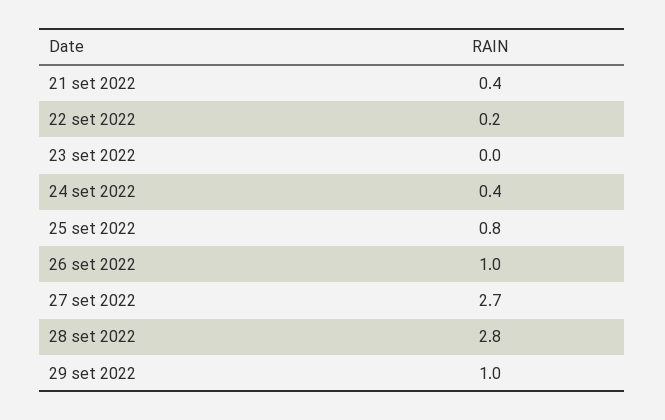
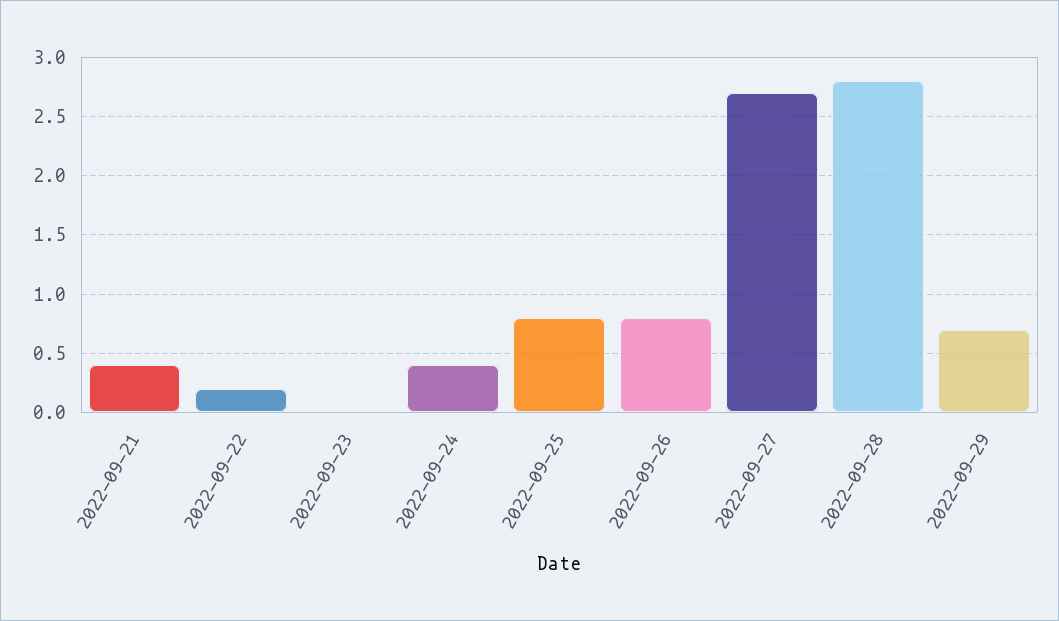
26 set 2022: 1 -> 0.8
29 set 2022: 1 -> 0.7

